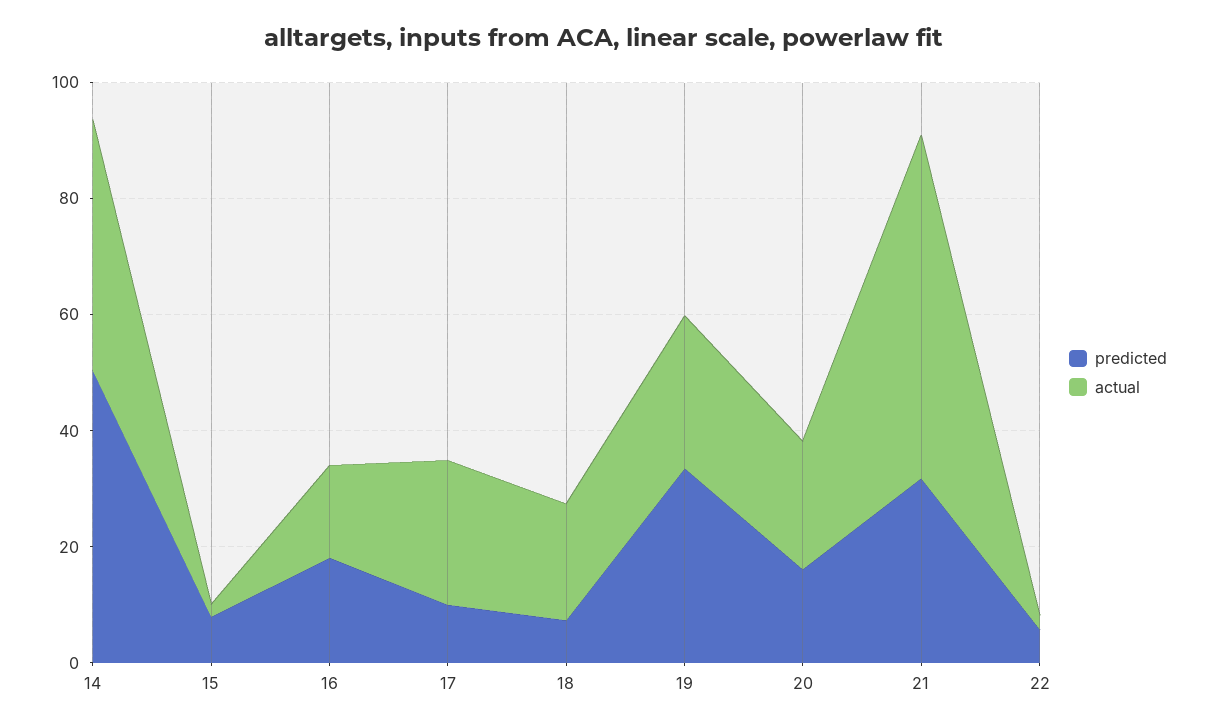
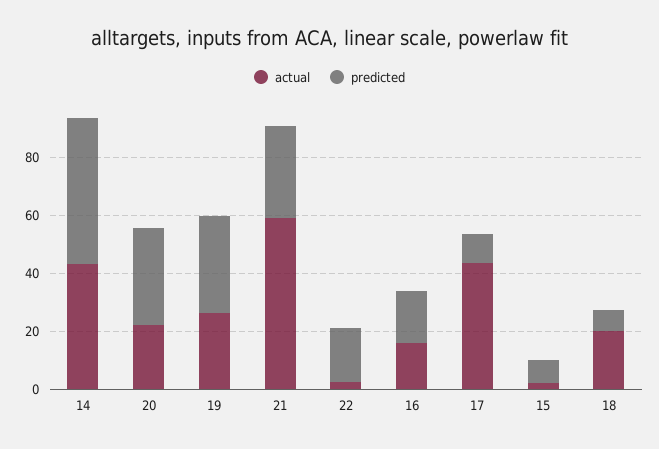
actual, 17: 25 -> 45
predicted, 20: 15 -> 35
predicted, 22: 5 -> 20

